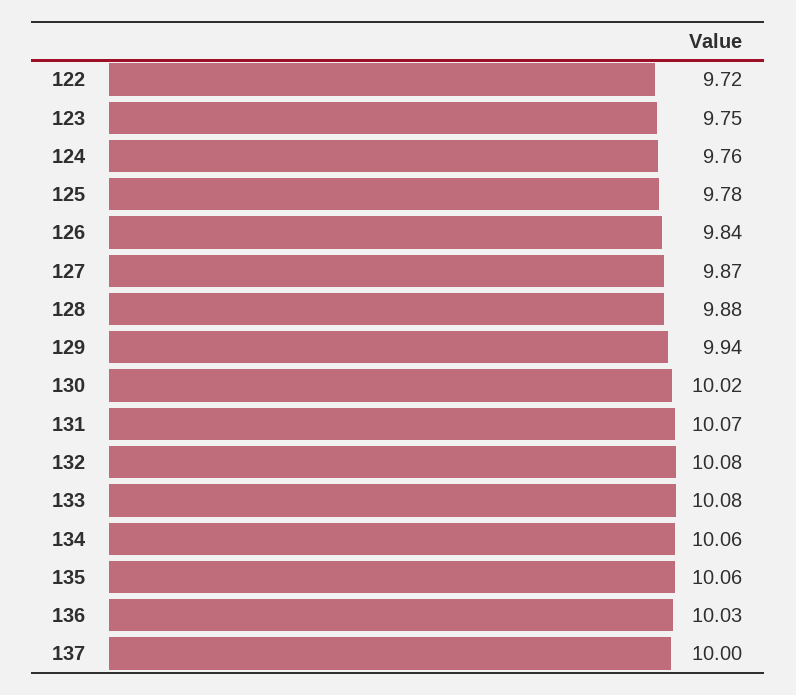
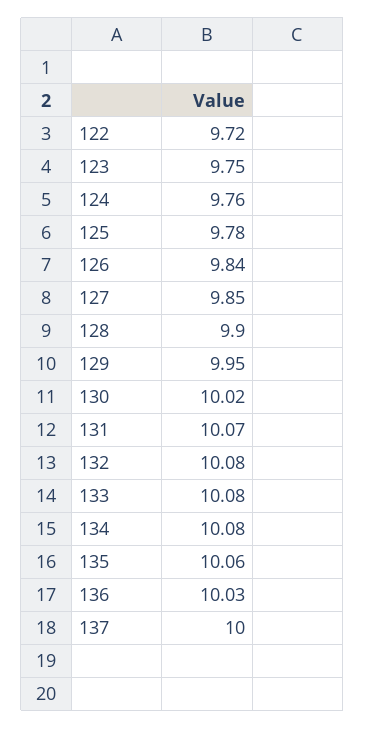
127: 9.87 -> 9.85
128: 9.88 -> 9.9
129: 9.94 -> 9.95
134: 10.06 -> 10.08

